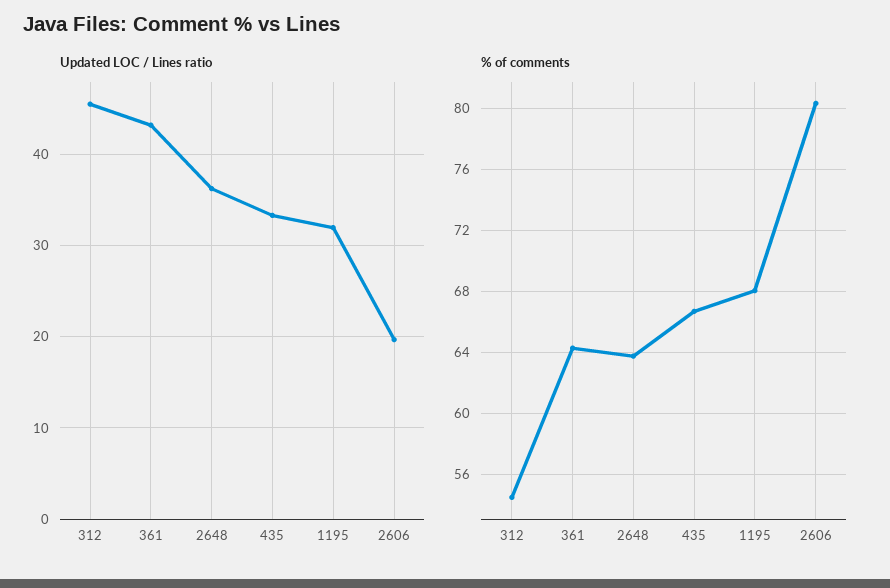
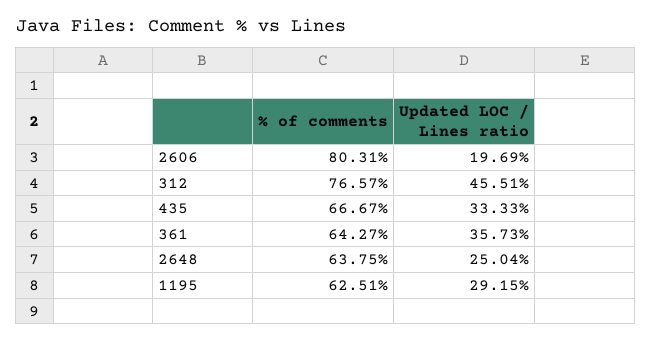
Updated LOC / Lines ratio, 361: 43 -> 35.73
Updated LOC / Lines ratio, 2648: 36 -> 25.04
Updated LOC / Lines ratio, 1195: 32 -> 29.15
% of comments, 312: 54.5 -> 76.57
% of comments, 1195: 68 -> 62.51

